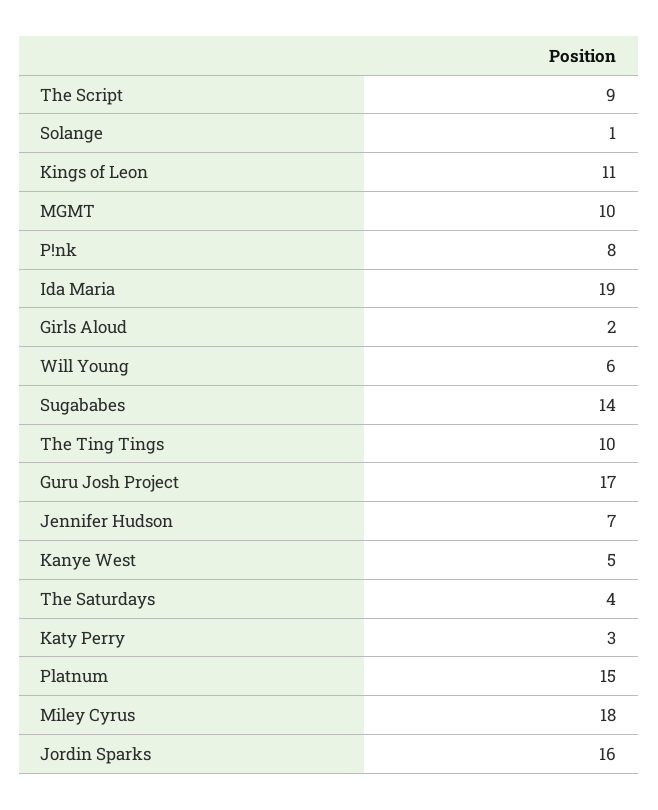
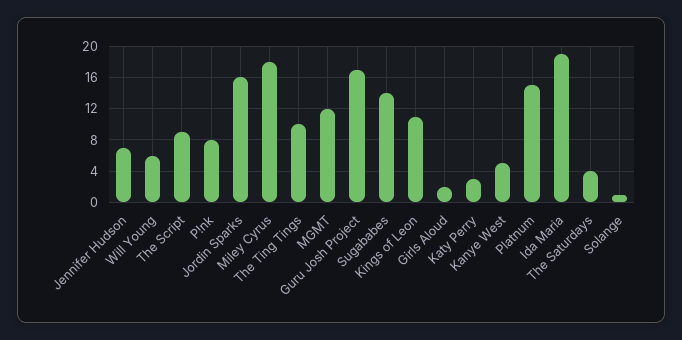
MGMT: 10 -> 12

